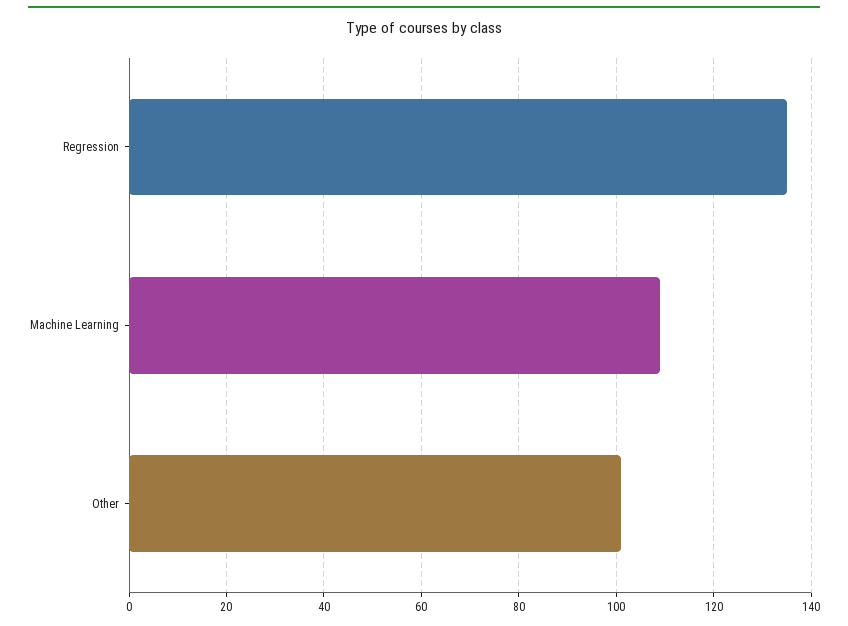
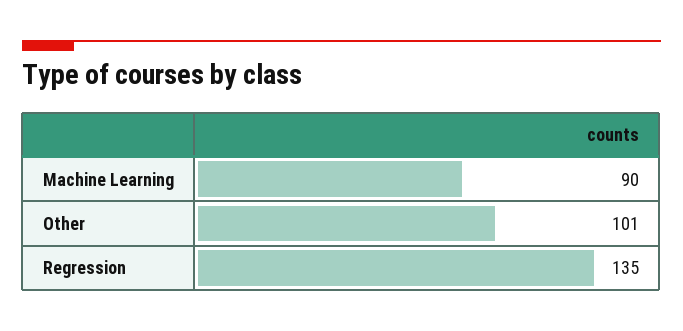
Machine Learning: 110 -> 90

